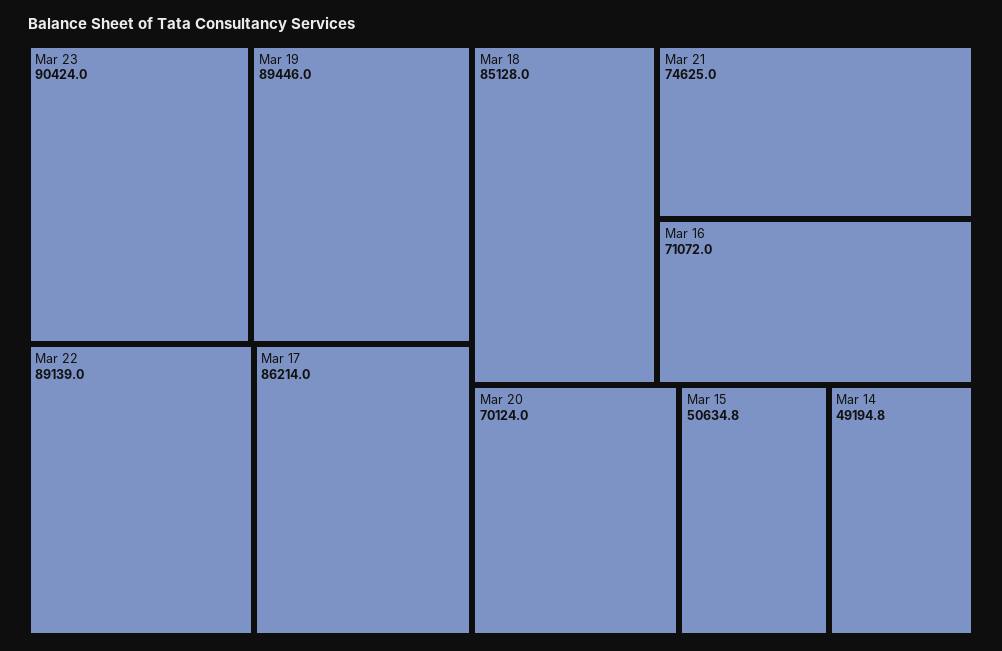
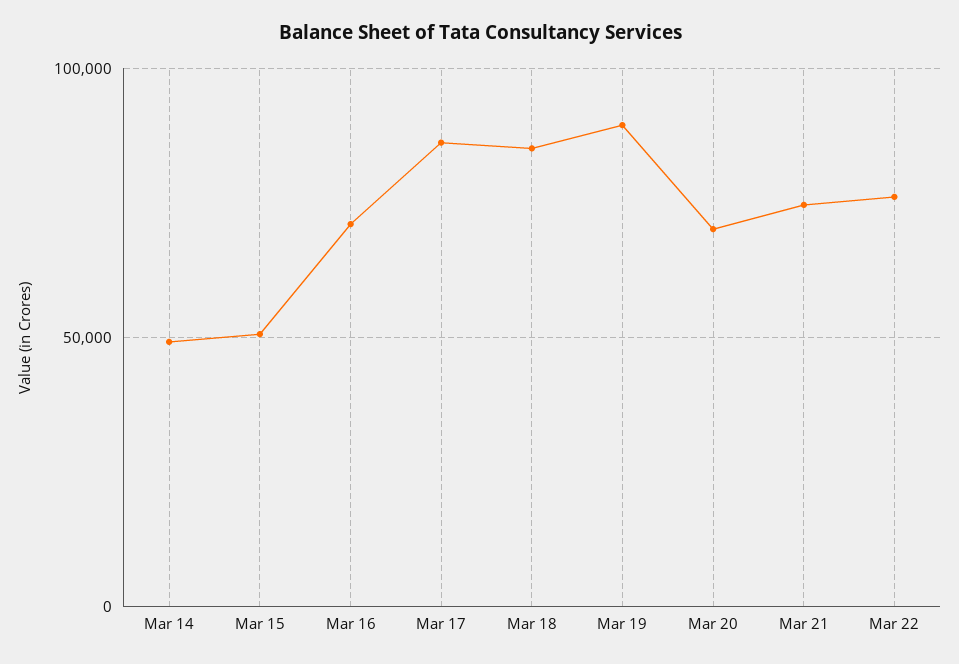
Mar 23: 90424 -> none
Mar 22: 89139 -> 75000

